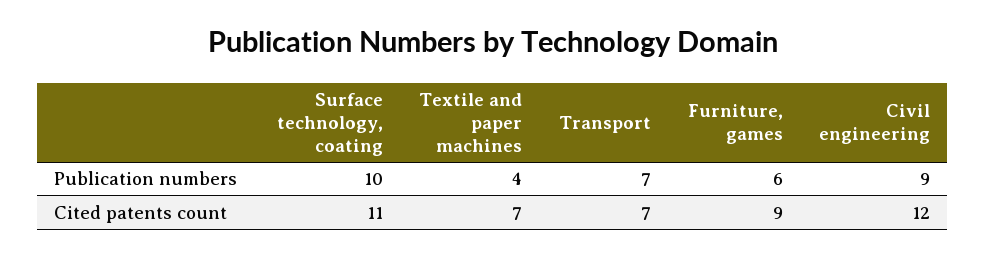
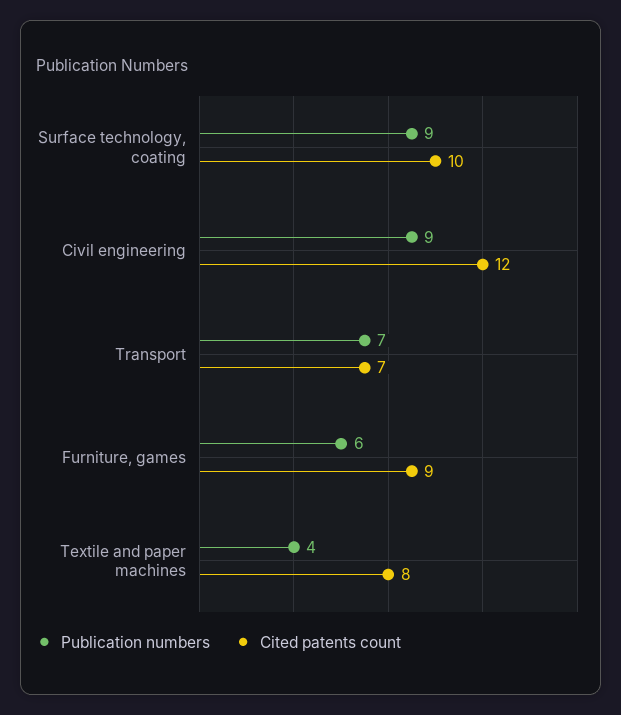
Publication numbers, Surface technology, coating: 10 -> 9
Cited patents count, Surface technology, coating: 11 -> 10
Cited patents count, Textile and paper machines: 7 -> 8

